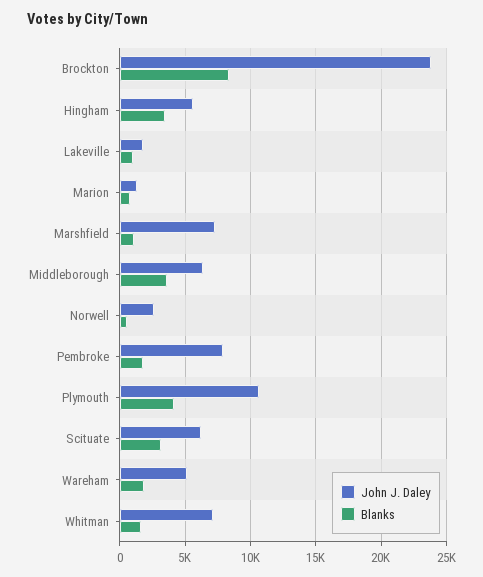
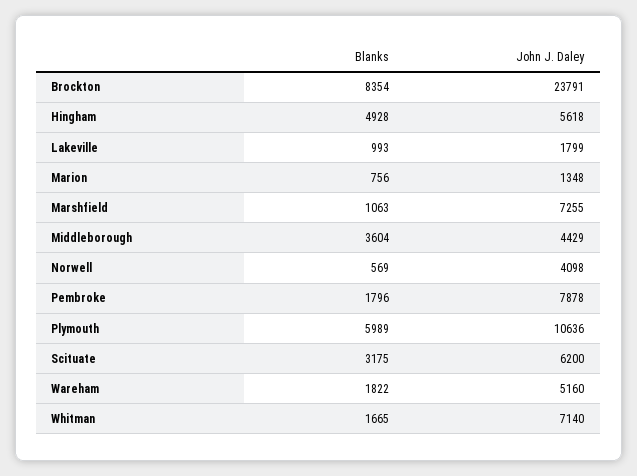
Blanks, Hingham: 3500 -> 4928
John J. Daley, Middleborough: 6500 -> 4429
John J. Daley, Norwell: 2500 -> 4098
Blanks, Plymouth: 4000 -> 5989

